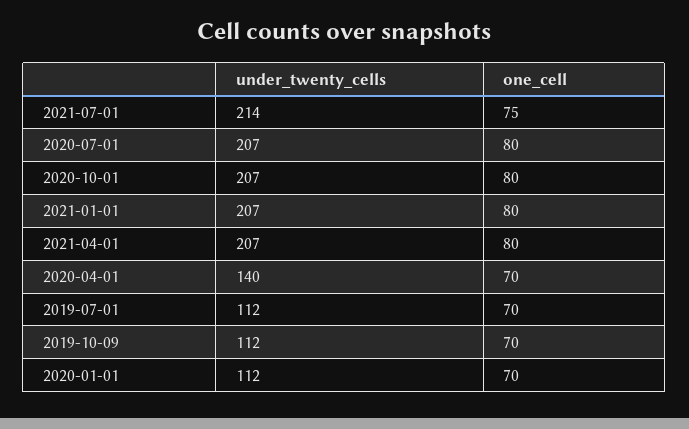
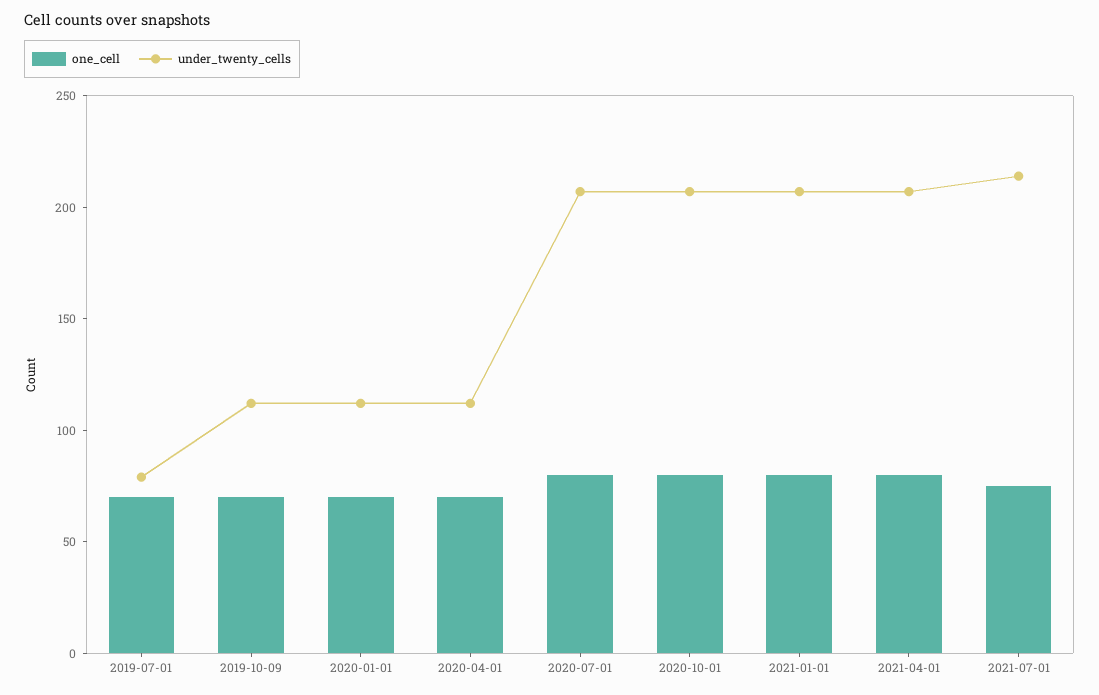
under_twenty_cells, 2020-04-01: 140 -> 110
under_twenty_cells, 2019-07-01: 112 -> 80

